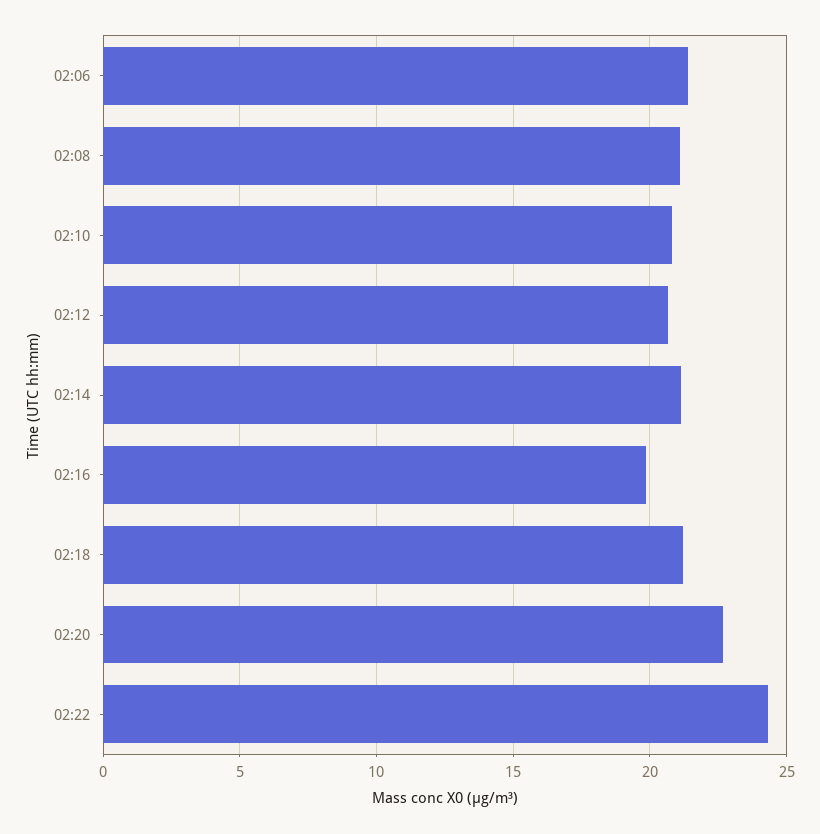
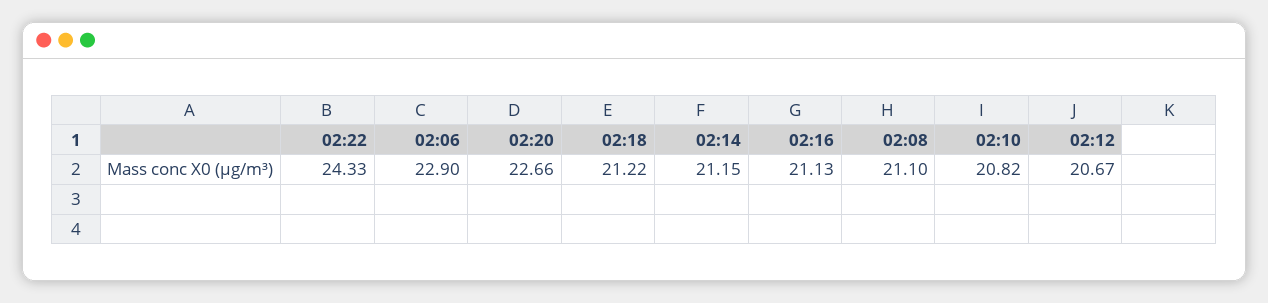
02:06: 21.5 -> 22.9
02:16: 20 -> 21.13

